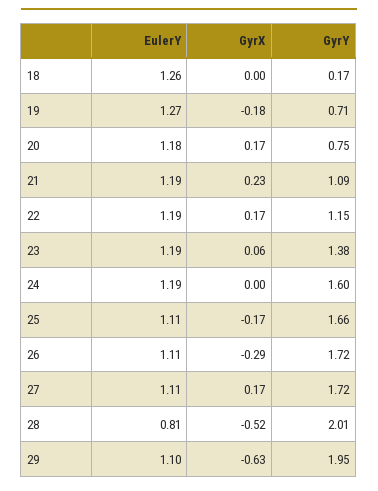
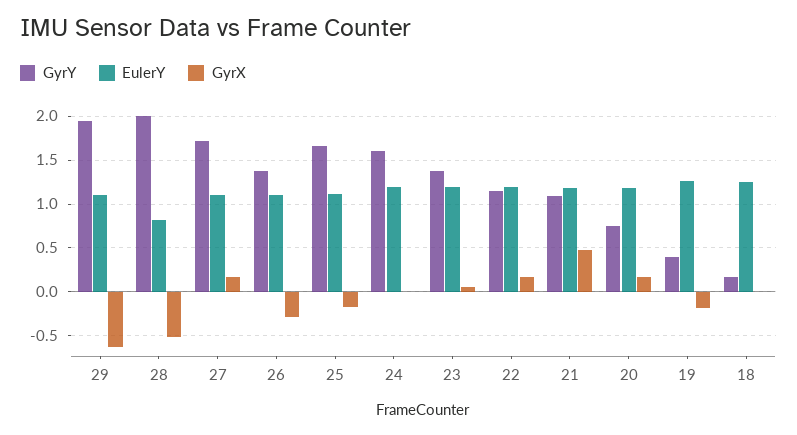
GyrY, 19: 0.71 -> 0.4
GyrX, 21: 0.23 -> 0.5
GyrY, 26: 1.72 -> 1.4

